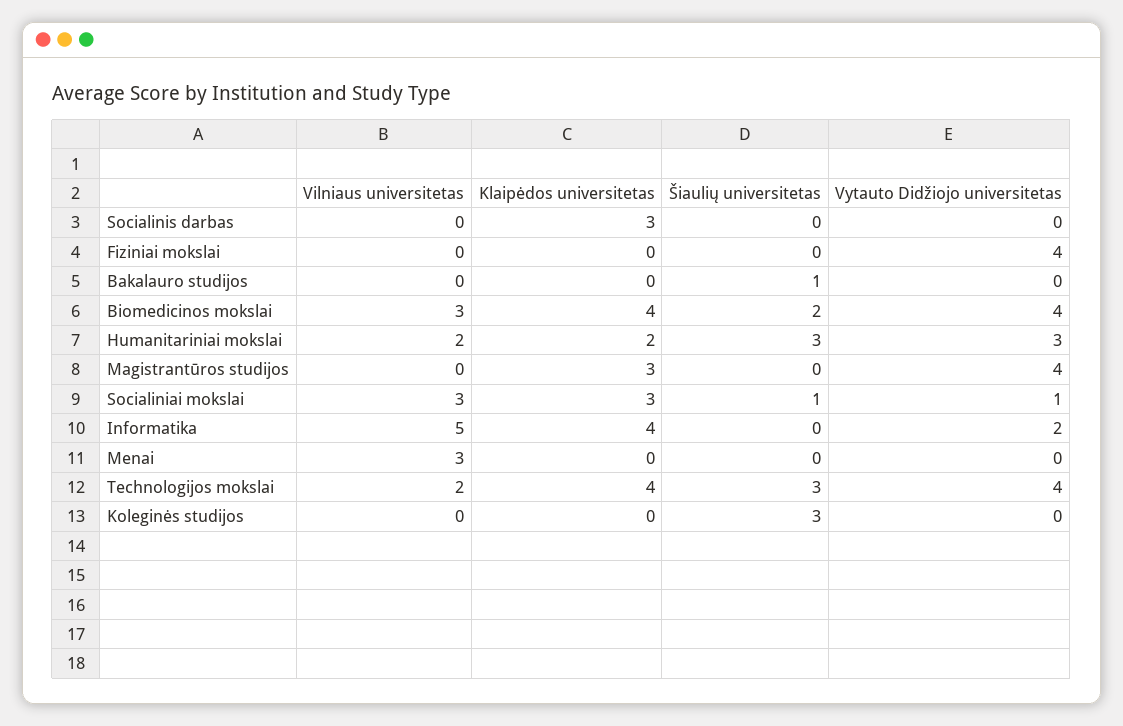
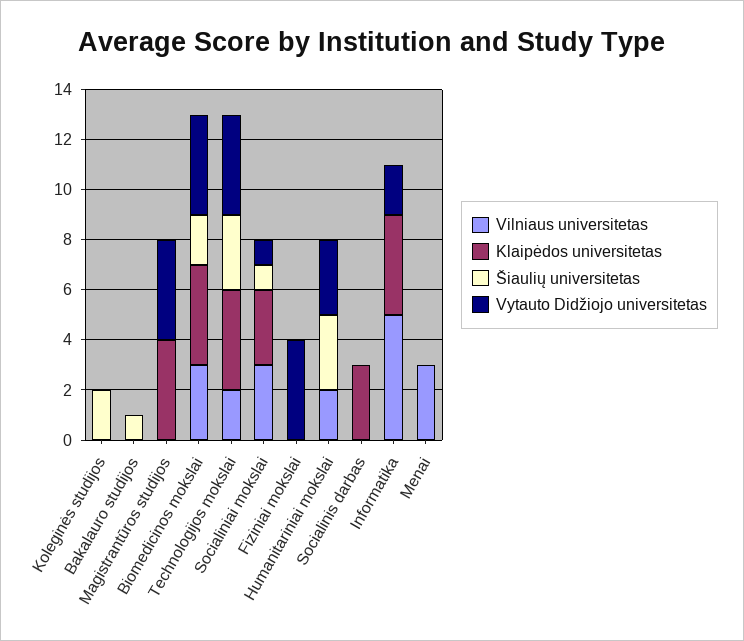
Klaipėdos universitetas, Humanitariniai mokslai: 2 -> 0
Klaipėdos universitetas, Magistrantūros studijos: 3 -> 4
Šiaulių universitetas, Koleginės studijos: 3 -> 2

